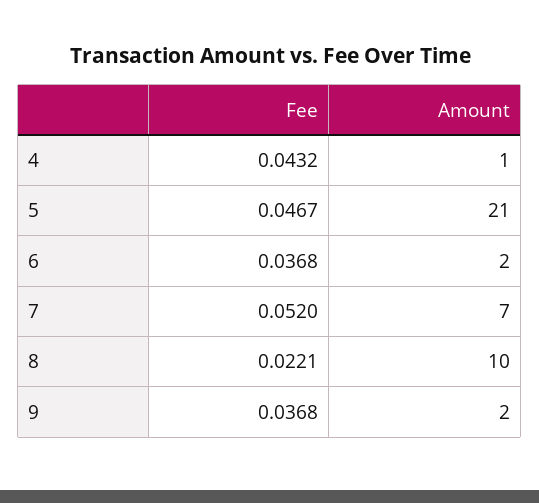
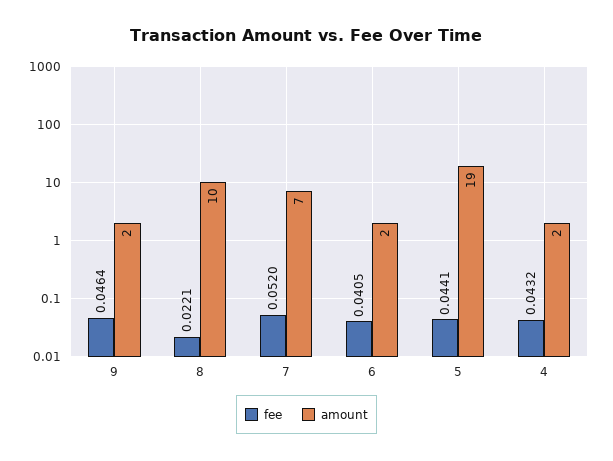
Amount, 4: 1 -> 2
Fee, 5: 0.0467 -> 0.0441
Amount, 5: 21 -> 19
Fee, 6: 0.0368 -> 0.0405
Fee, 9: 0.0368 -> 0.0464

